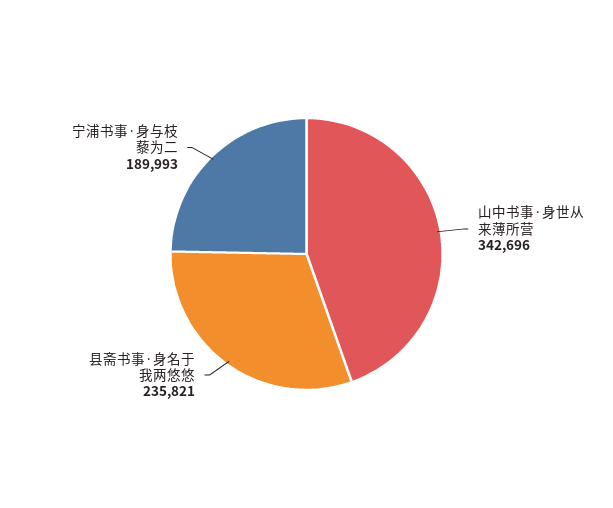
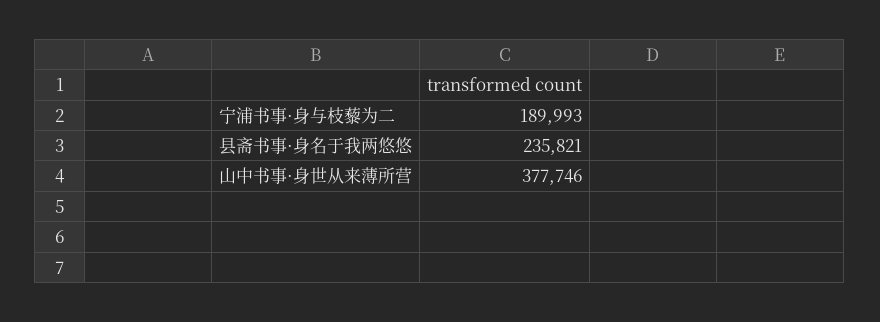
山中书事·身世从来薄所营: 342696 -> 377746

